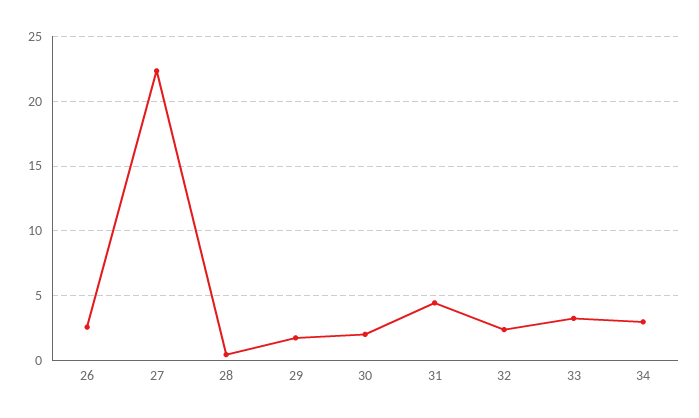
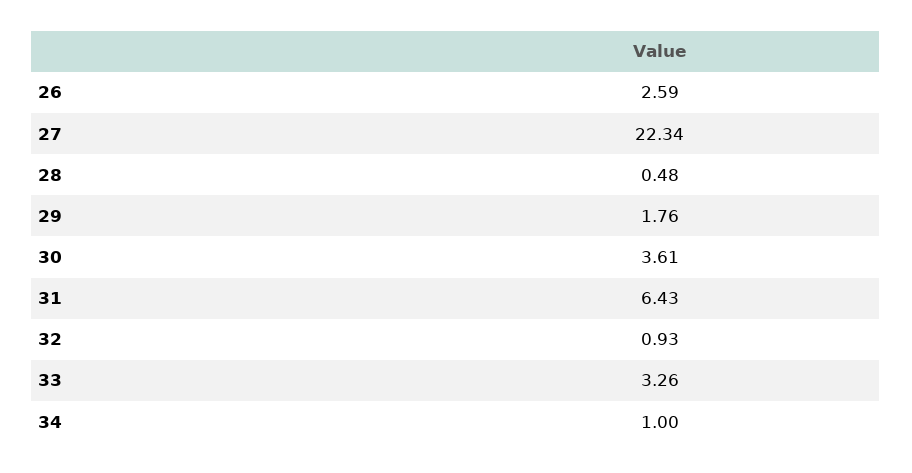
30: 2 -> 3.61
31: 4.5 -> 6.43
32: 2.5 -> 0.93
34: 3 -> 1

